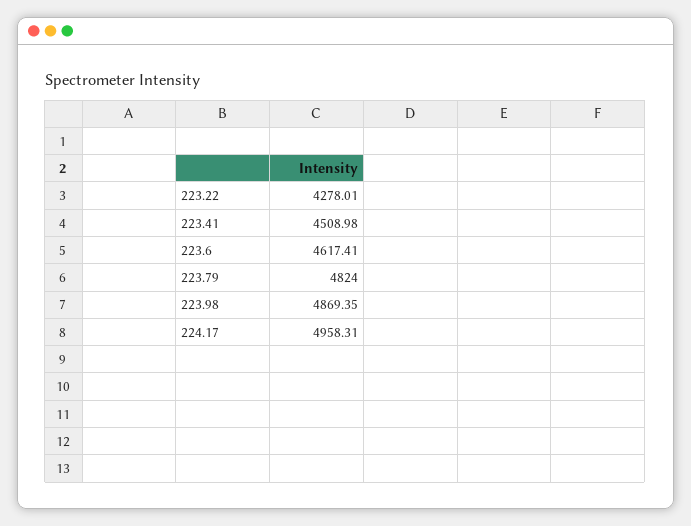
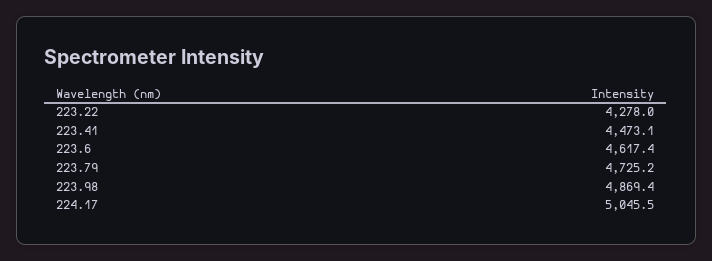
223.41: 4508.98 -> 4473.1
223.79: 4824 -> 4725.2
224.17: 4958.31 -> 5045.5

